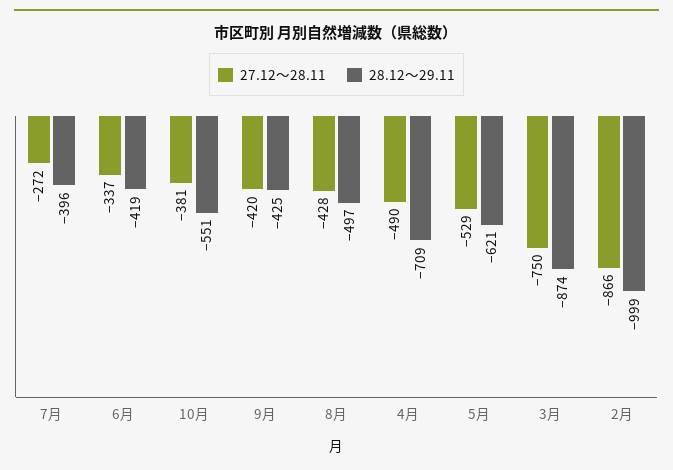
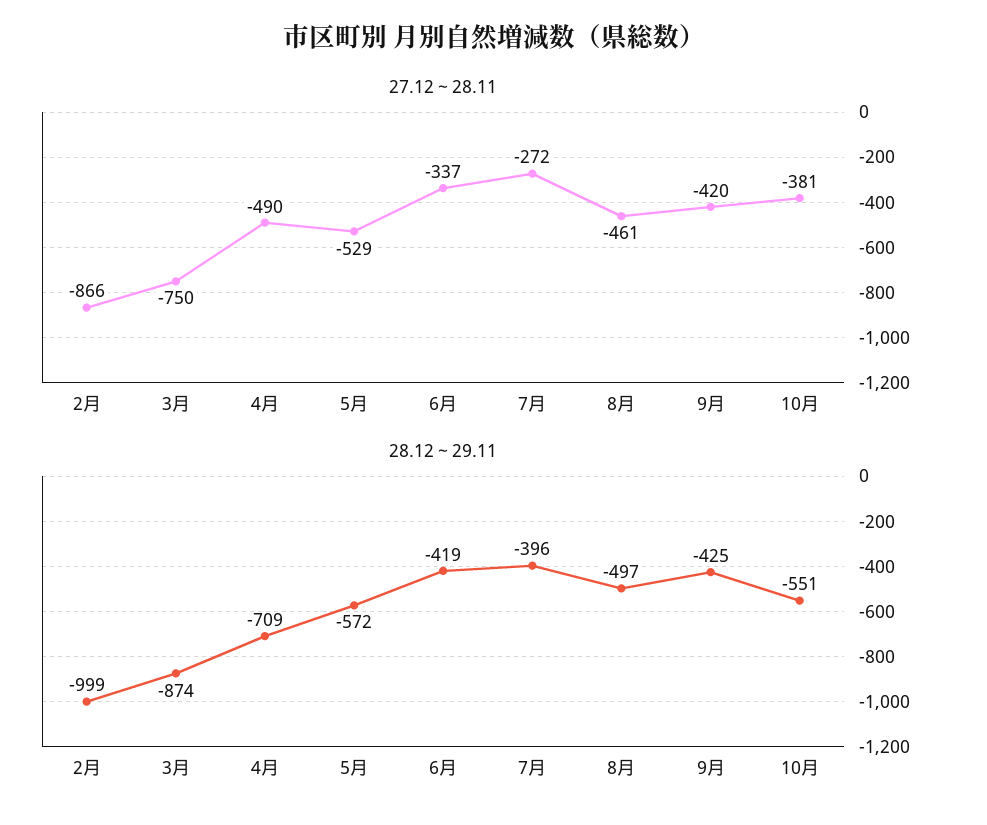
27.12～28.11, 8月: -428 -> -461
28.12～29.11, 5月: -621 -> -572

